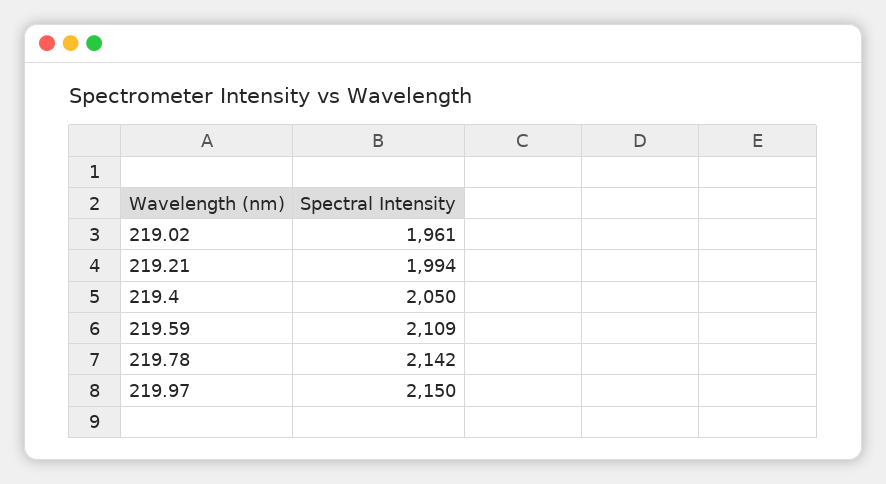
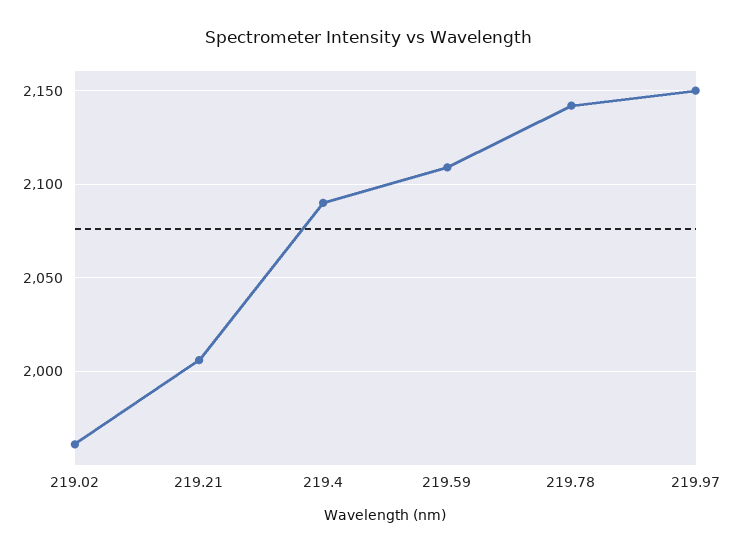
219.21: 1994 -> 2005
219.4: 2050 -> 2090

